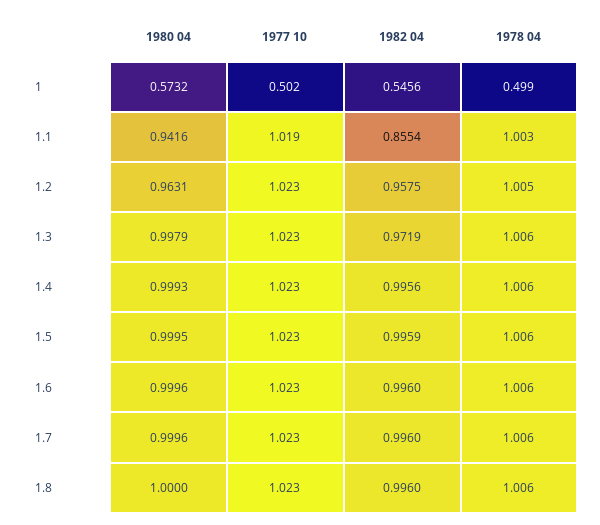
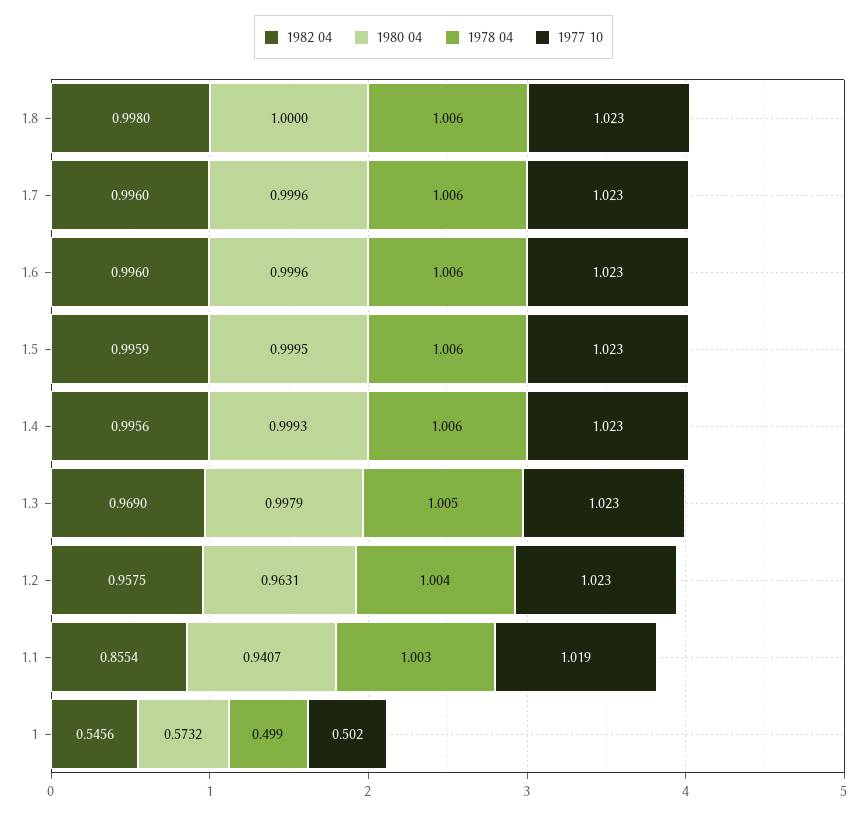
1980 04, 1.1: 0.9416 -> 0.9407
1978 04, 1.2: 1.005 -> 1.004
1982 04, 1.3: 0.9719 -> 0.969
1978 04, 1.3: 1.006 -> 1.005
1982 04, 1.8: 0.996 -> 0.998

